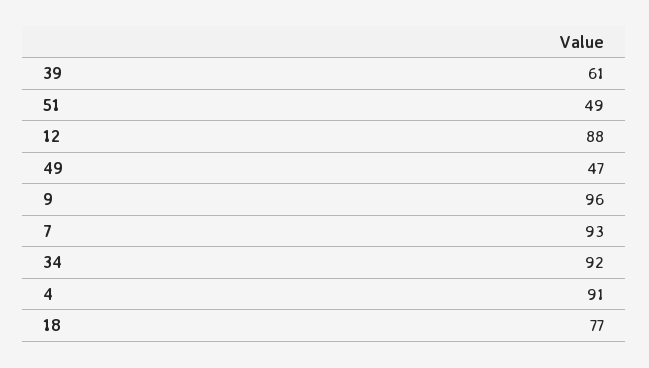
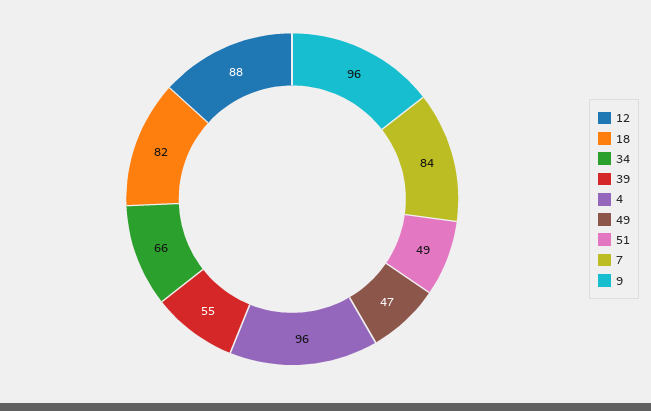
39: 61 -> 55
7: 93 -> 84
34: 92 -> 66
4: 91 -> 96
18: 77 -> 82

